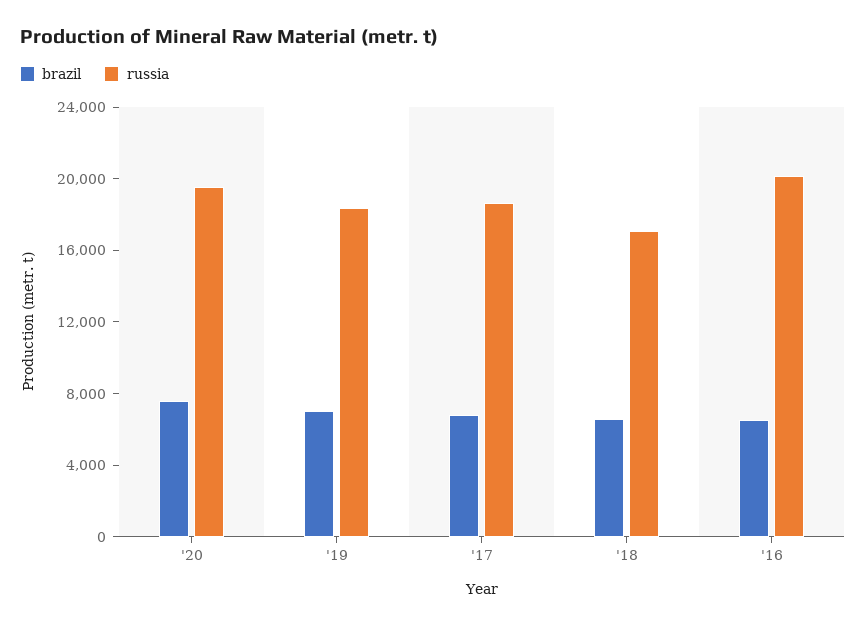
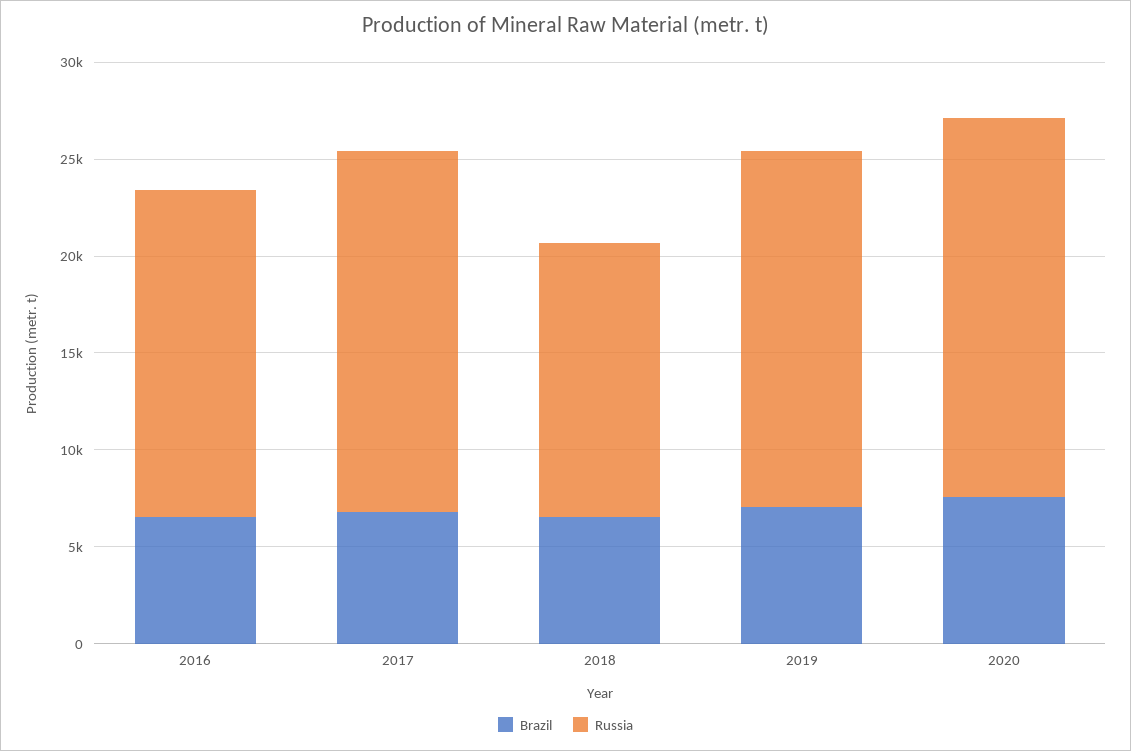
russia, '18: 17000 -> 14000
russia, '16: 20000 -> 17000

